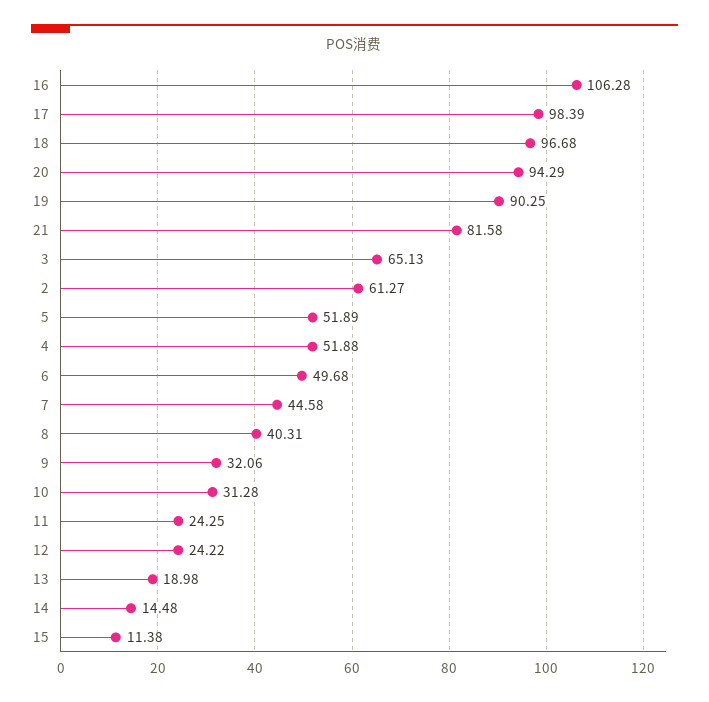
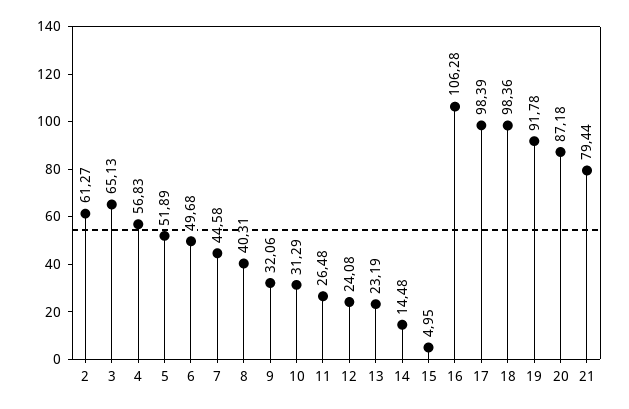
18: 96.68 -> 98.36
20: 94.29 -> 87.18
19: 90.25 -> 91.78
21: 81.58 -> 79.44
4: 51.88 -> 56.83
10: 31.28 -> 31.29
11: 24.25 -> 26.48
12: 24.22 -> 24.08
13: 18.98 -> 23.19
15: 11.38 -> 4.95

